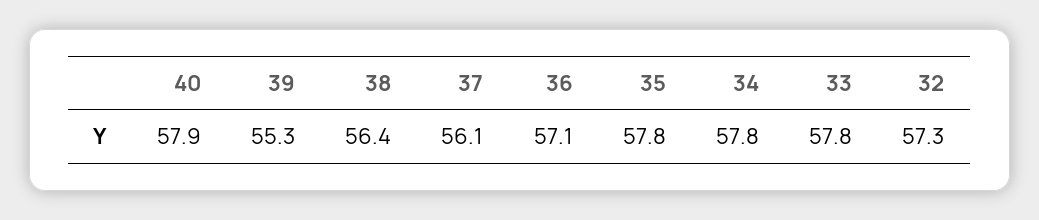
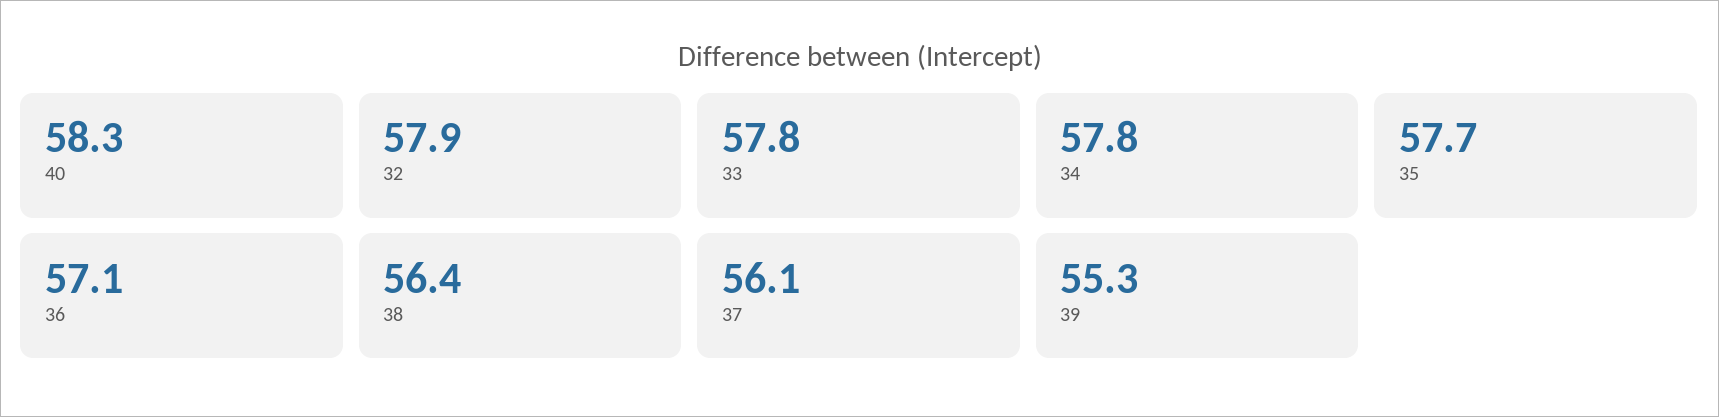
40: 57.9 -> 58.3
35: 57.8 -> 57.7
32: 57.3 -> 57.9

